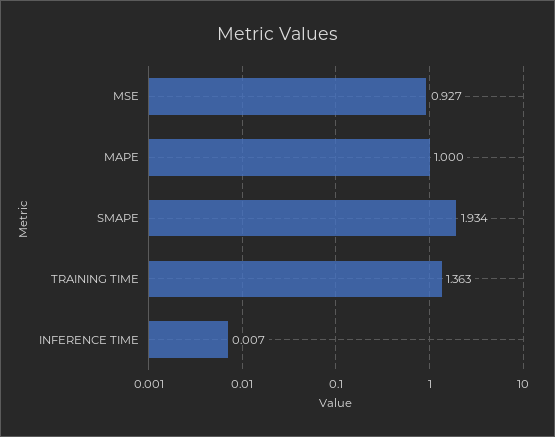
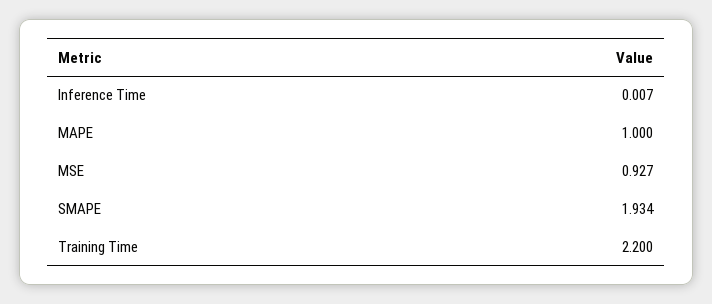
TRAINING TIME: 1.363 -> 2.2

